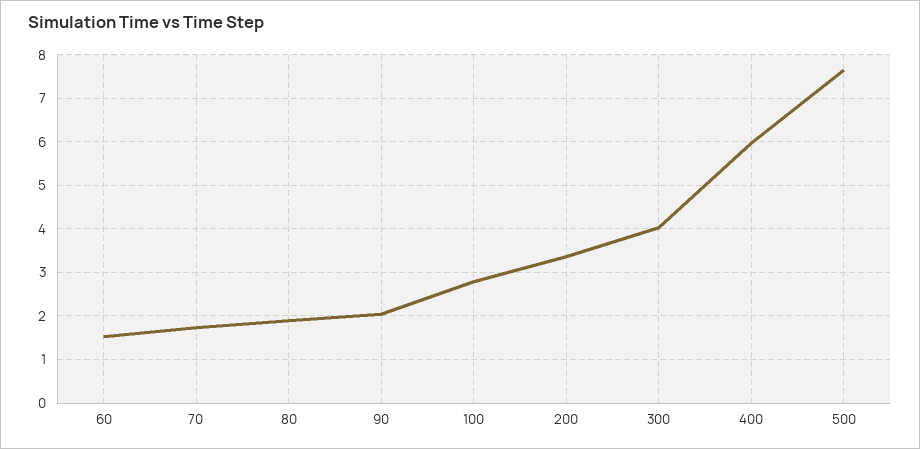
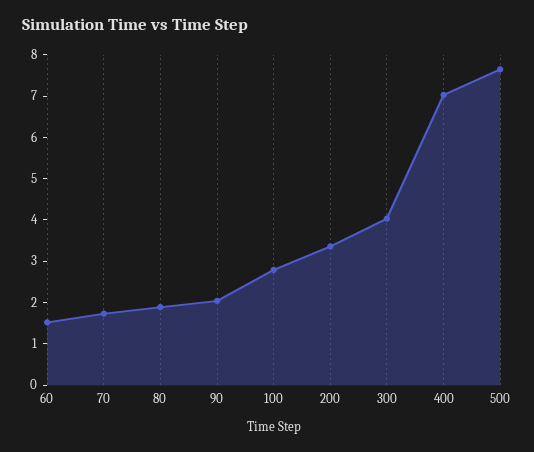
400: 6 -> 7

